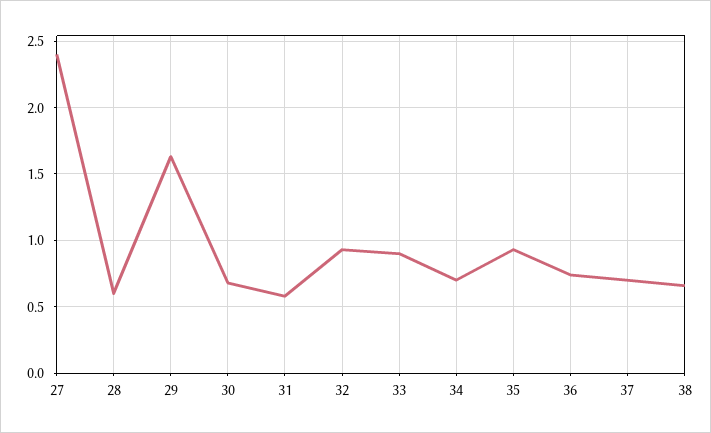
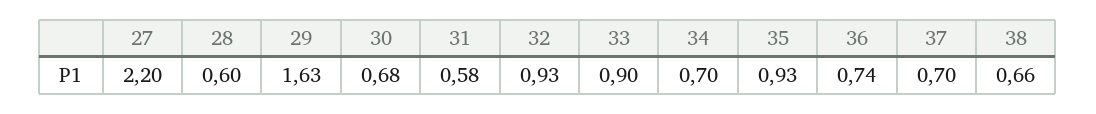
27: 2.4 -> 2.2

